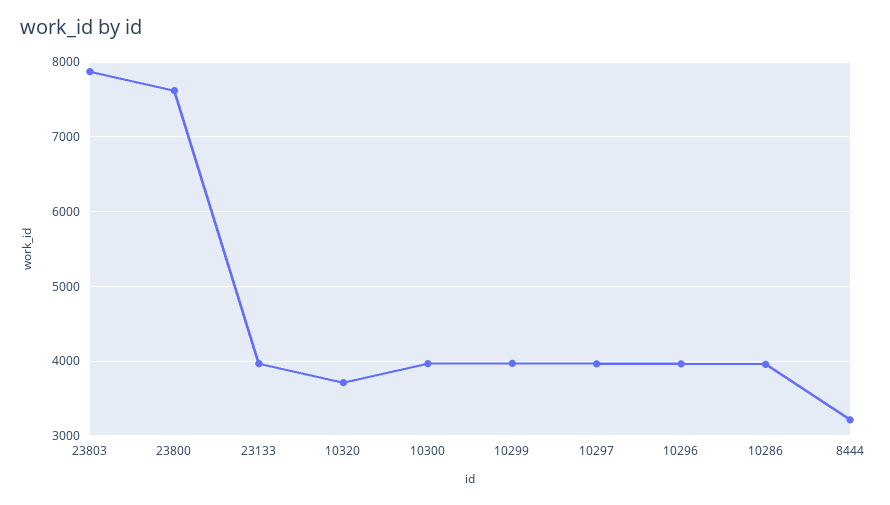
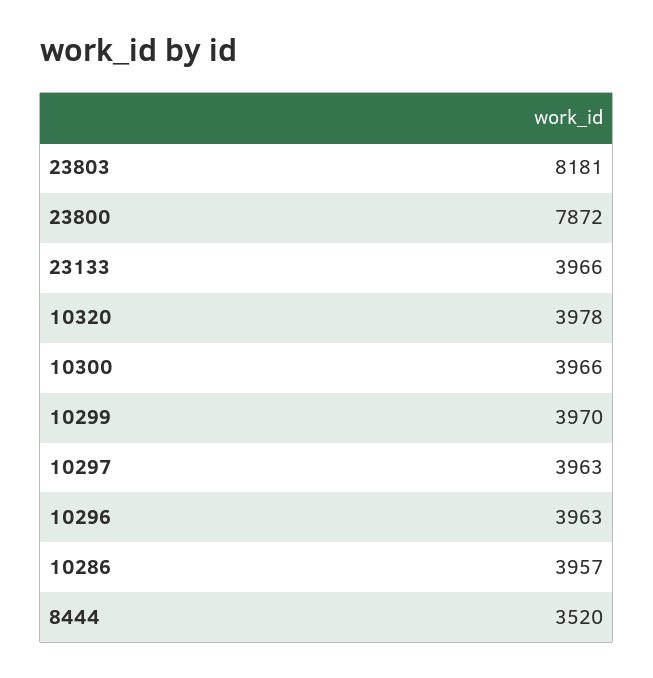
23803: 7900 -> 8181
23800: 7600 -> 7872
10320: 3700 -> 3978
8444: 3200 -> 3520

